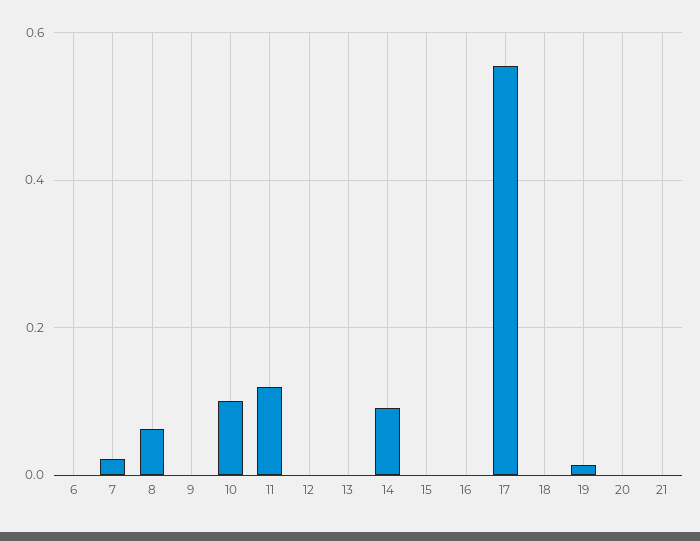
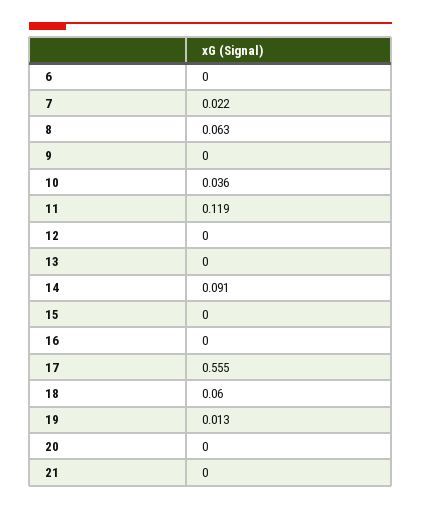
10: 0.1 -> 0.036
18: 0 -> 0.06

